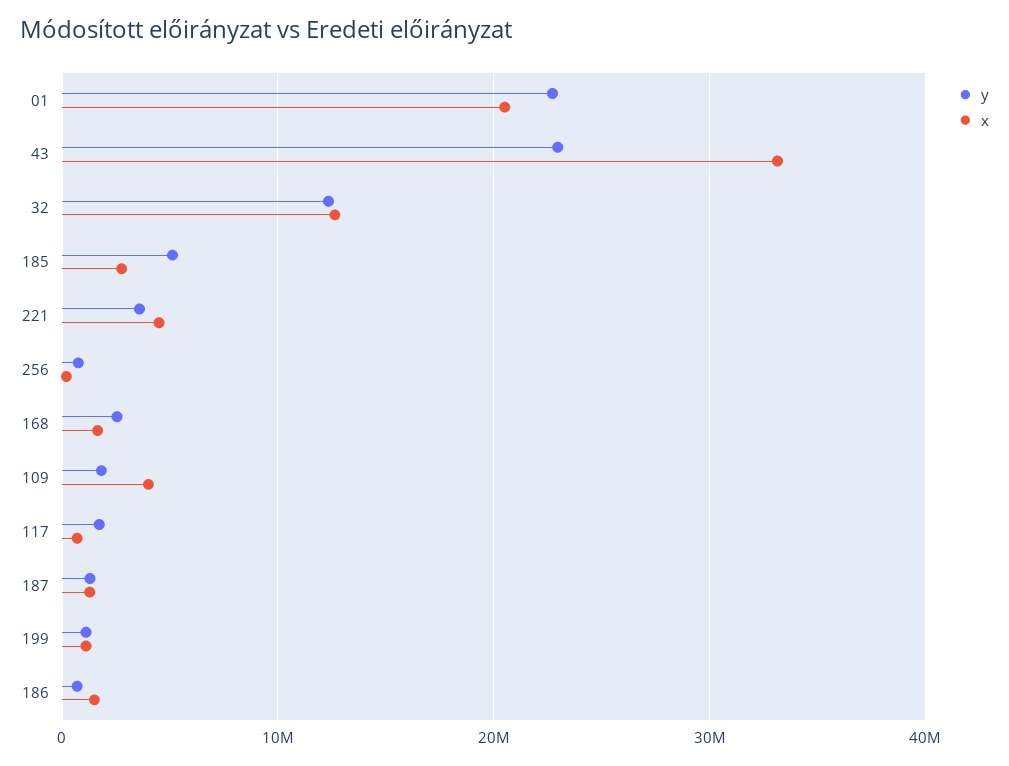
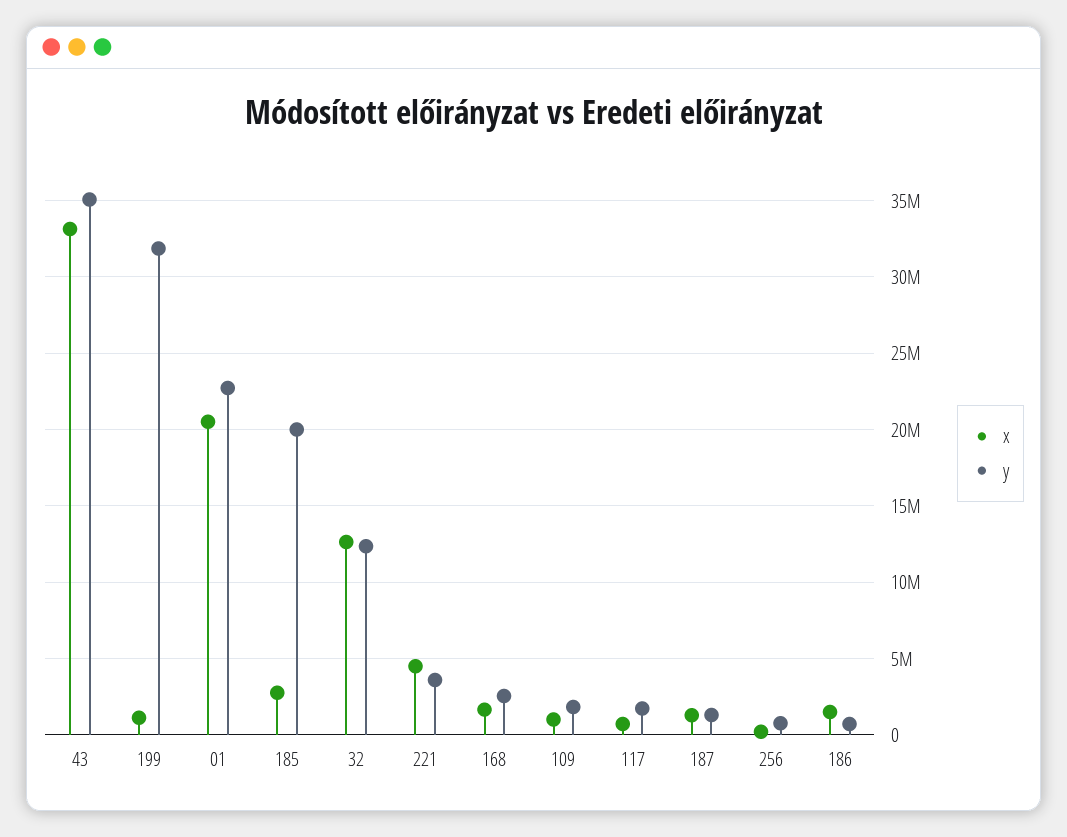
y, 43: 23000000 -> 35000000
y, 185: 5000000 -> 20000000
x, 109: 4000000 -> 1000000
y, 199: 1000000 -> 32000000

